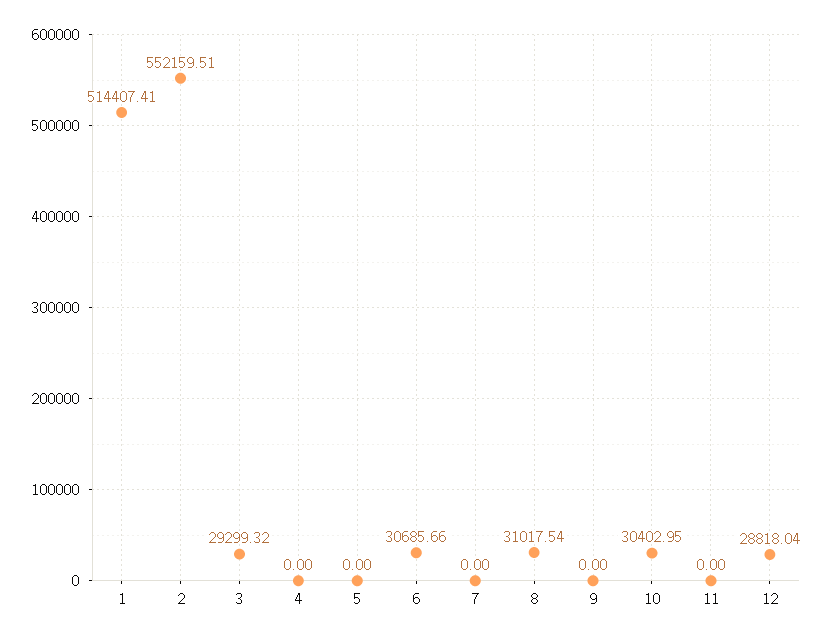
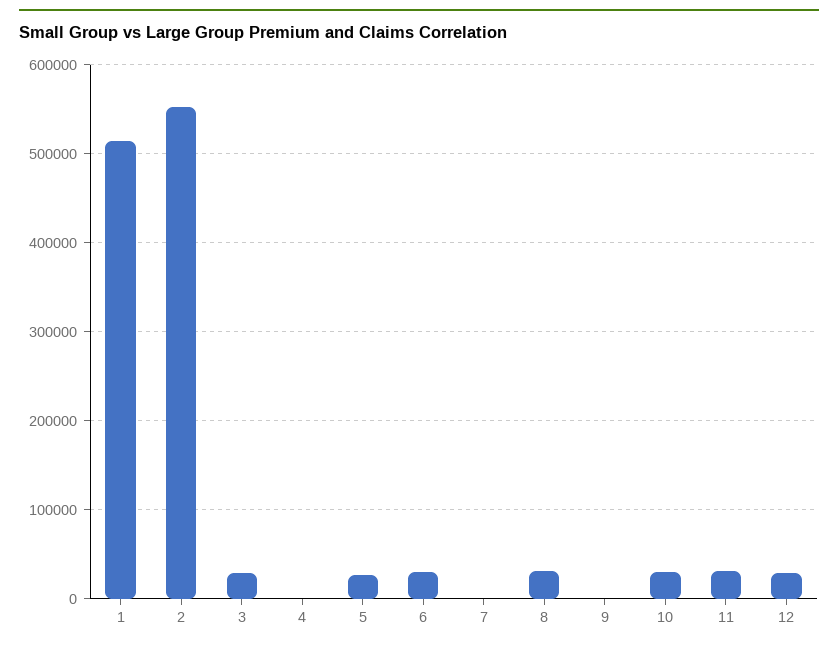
5: 0 -> 30000
11: 0 -> 30000

